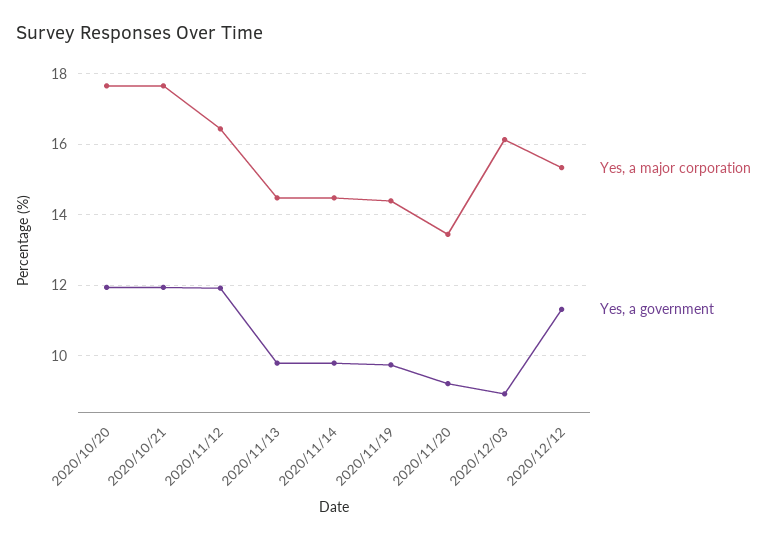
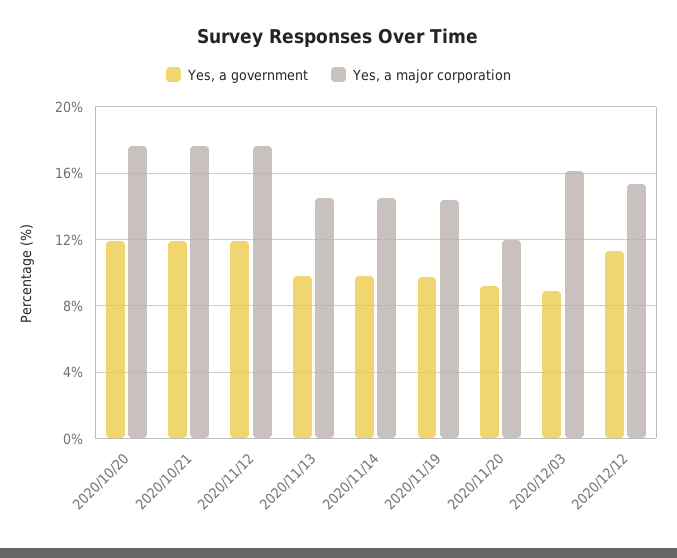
Yes, a major corporation, 2020/11/12: 16.4 -> 17.5
Yes, a major corporation, 2020/11/20: 13.4 -> 12

